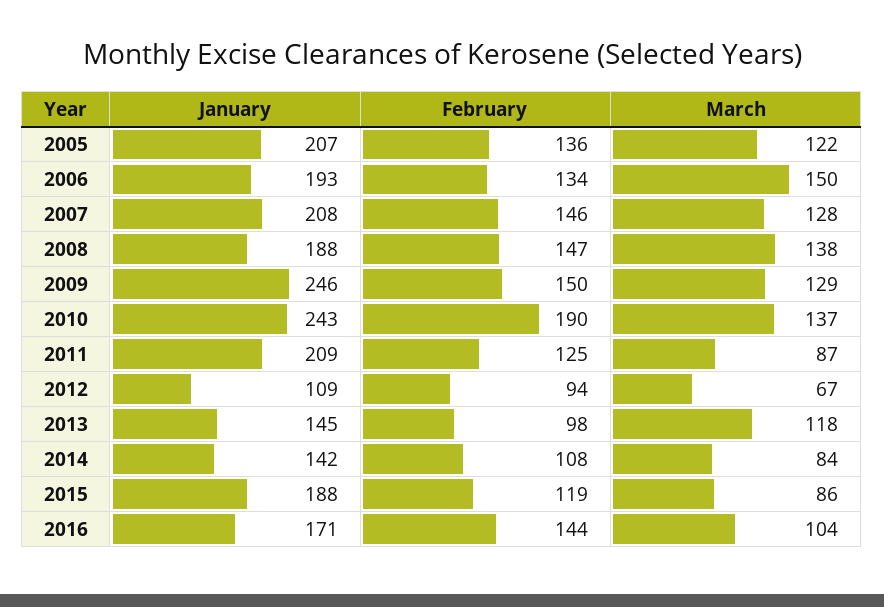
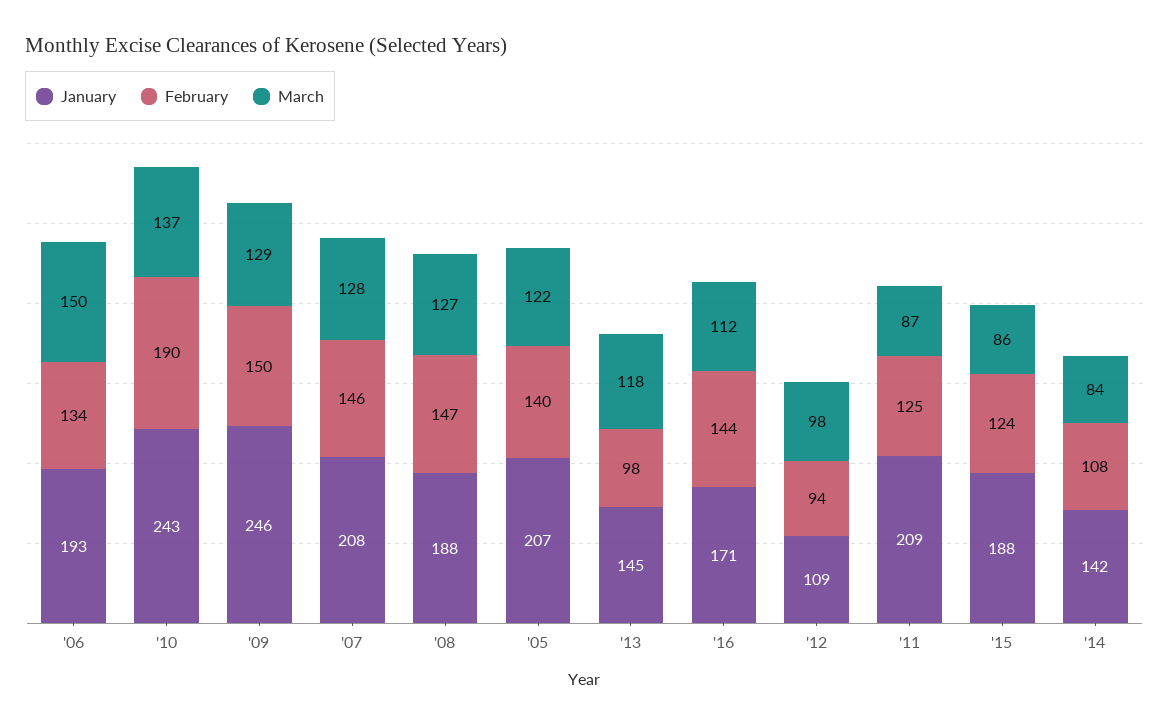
February, 2005: 136 -> 140
March, 2008: 138 -> 127
March, 2012: 67 -> 98
February, 2015: 119 -> 124
March, 2016: 104 -> 112

